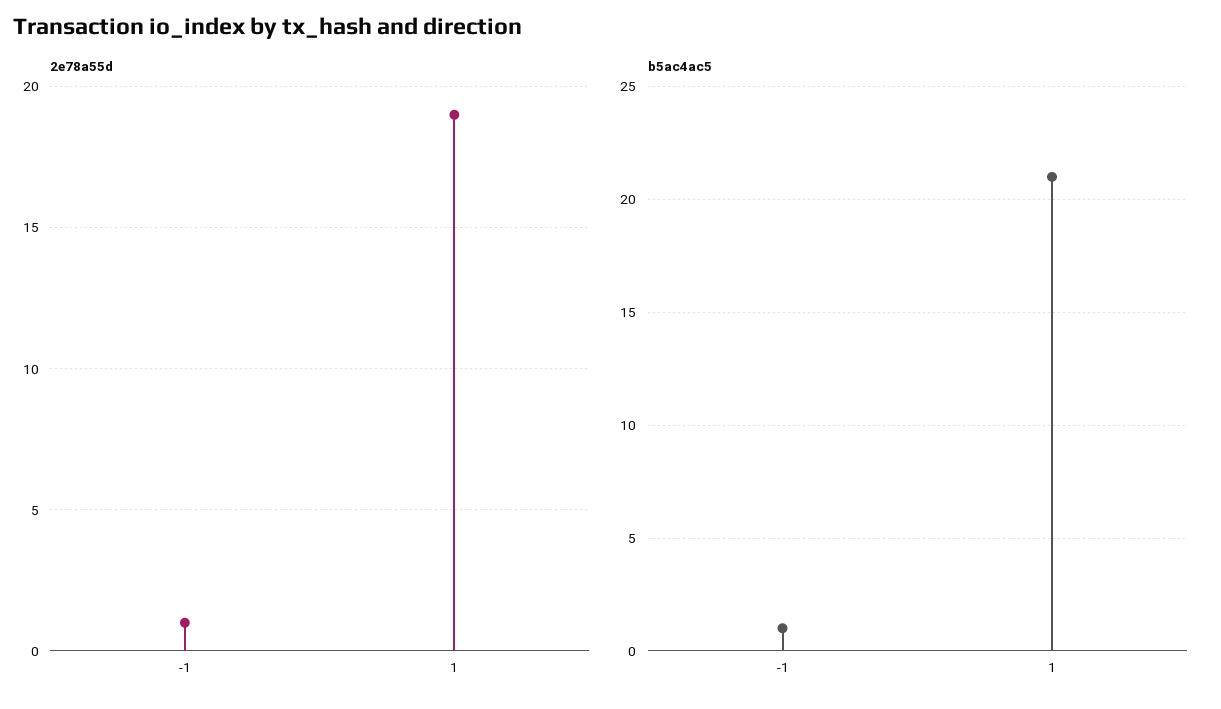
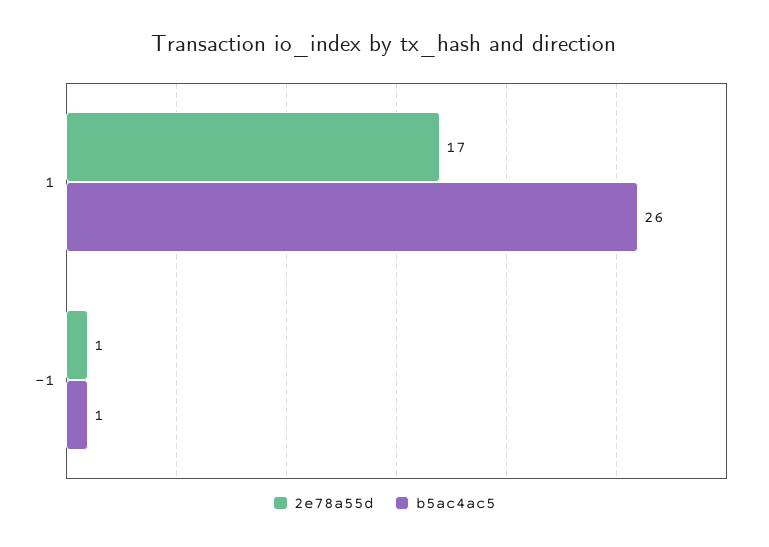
2e78a55d, 1: 19 -> 17
b5ac4ac5, 1: 21 -> 26

